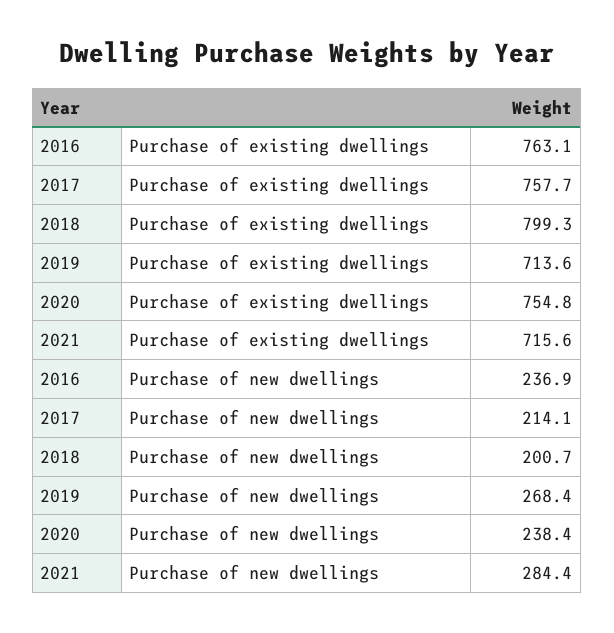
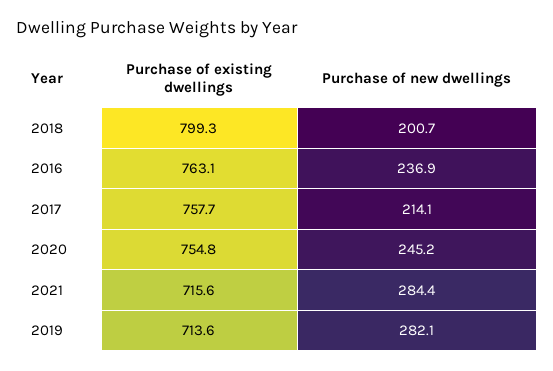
2019, Purchase of new dwellings: 268.4 -> 282.1
2020, Purchase of new dwellings: 238.4 -> 245.2

